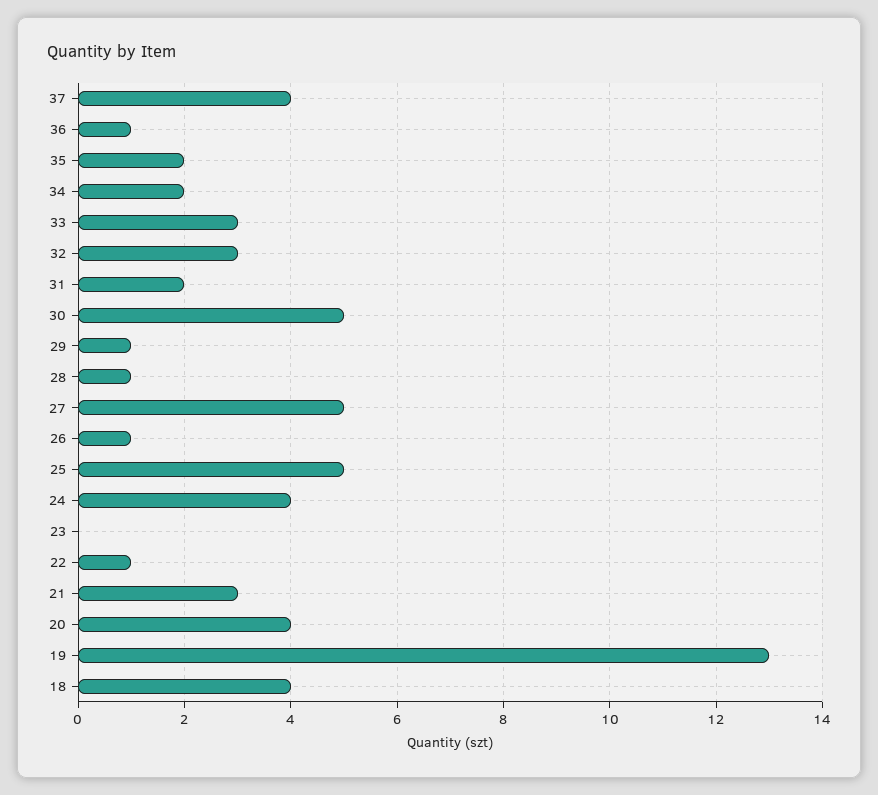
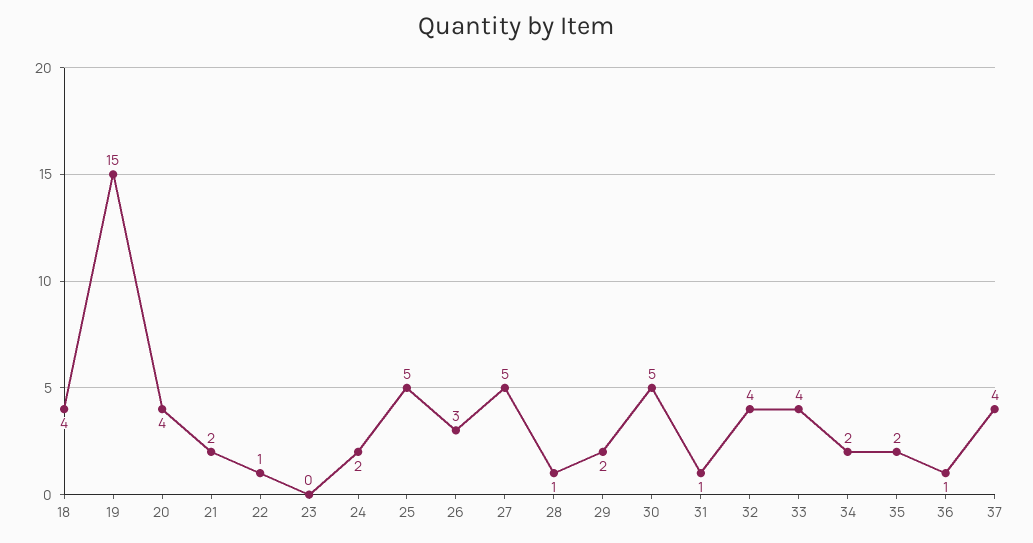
33: 3 -> 4
32: 3 -> 4
31: 2 -> 1
29: 1 -> 2
26: 1 -> 3
24: 4 -> 2
21: 3 -> 2
19: 13 -> 15

